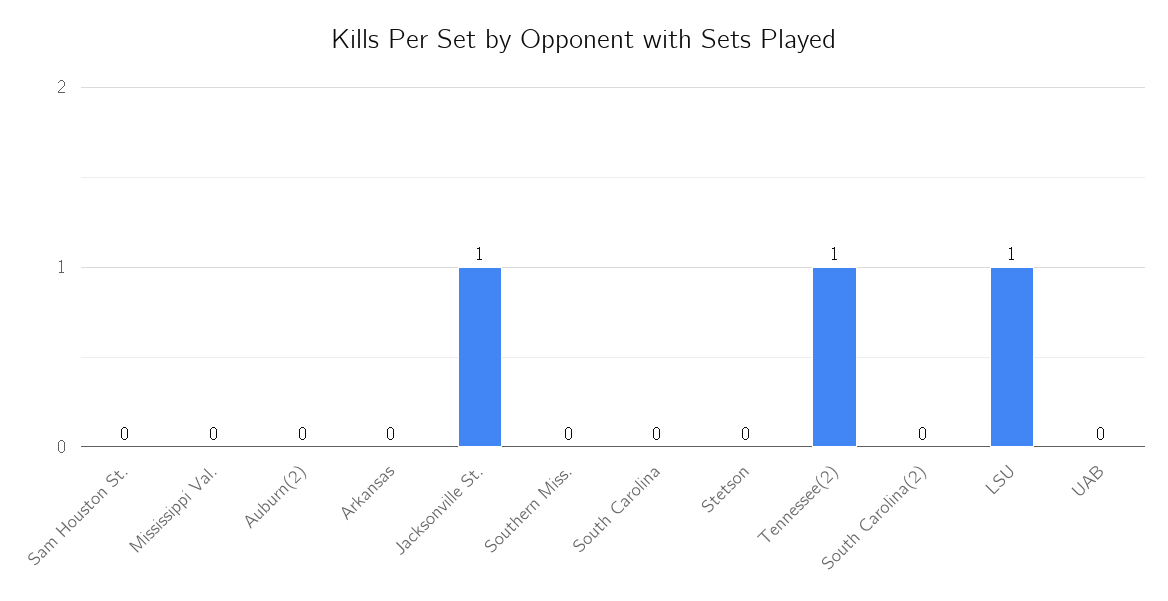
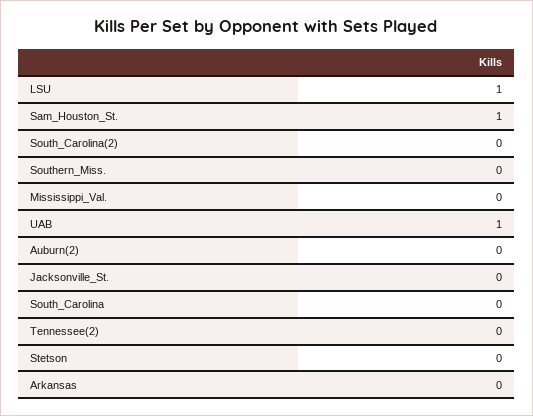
Sam Houston St.: 0 -> 1
Jacksonville St.: 1 -> 0
Tennessee(2): 1 -> 0
UAB: 0 -> 1

